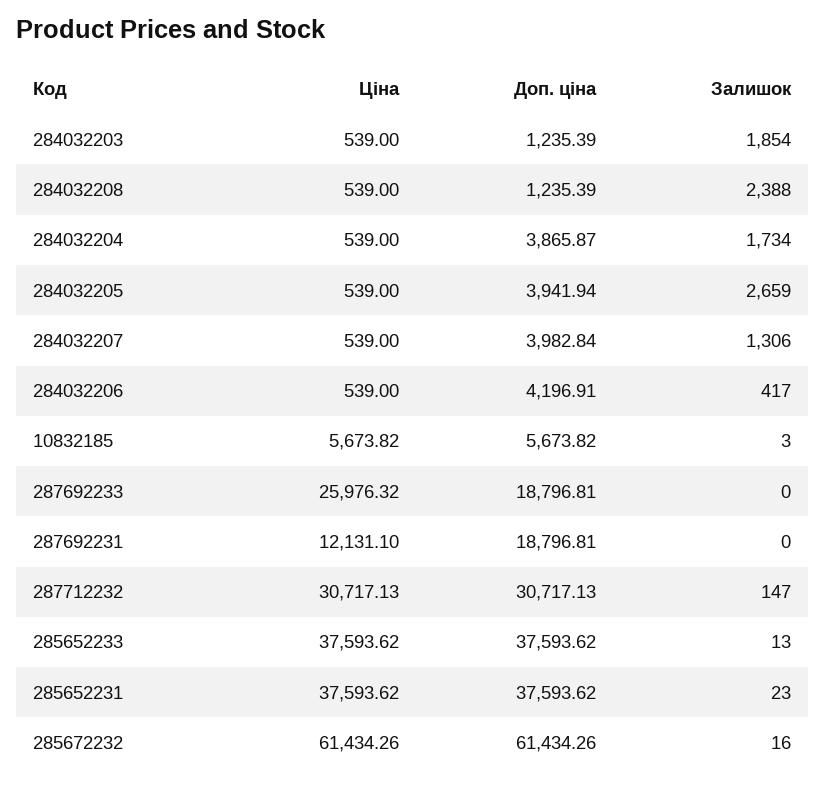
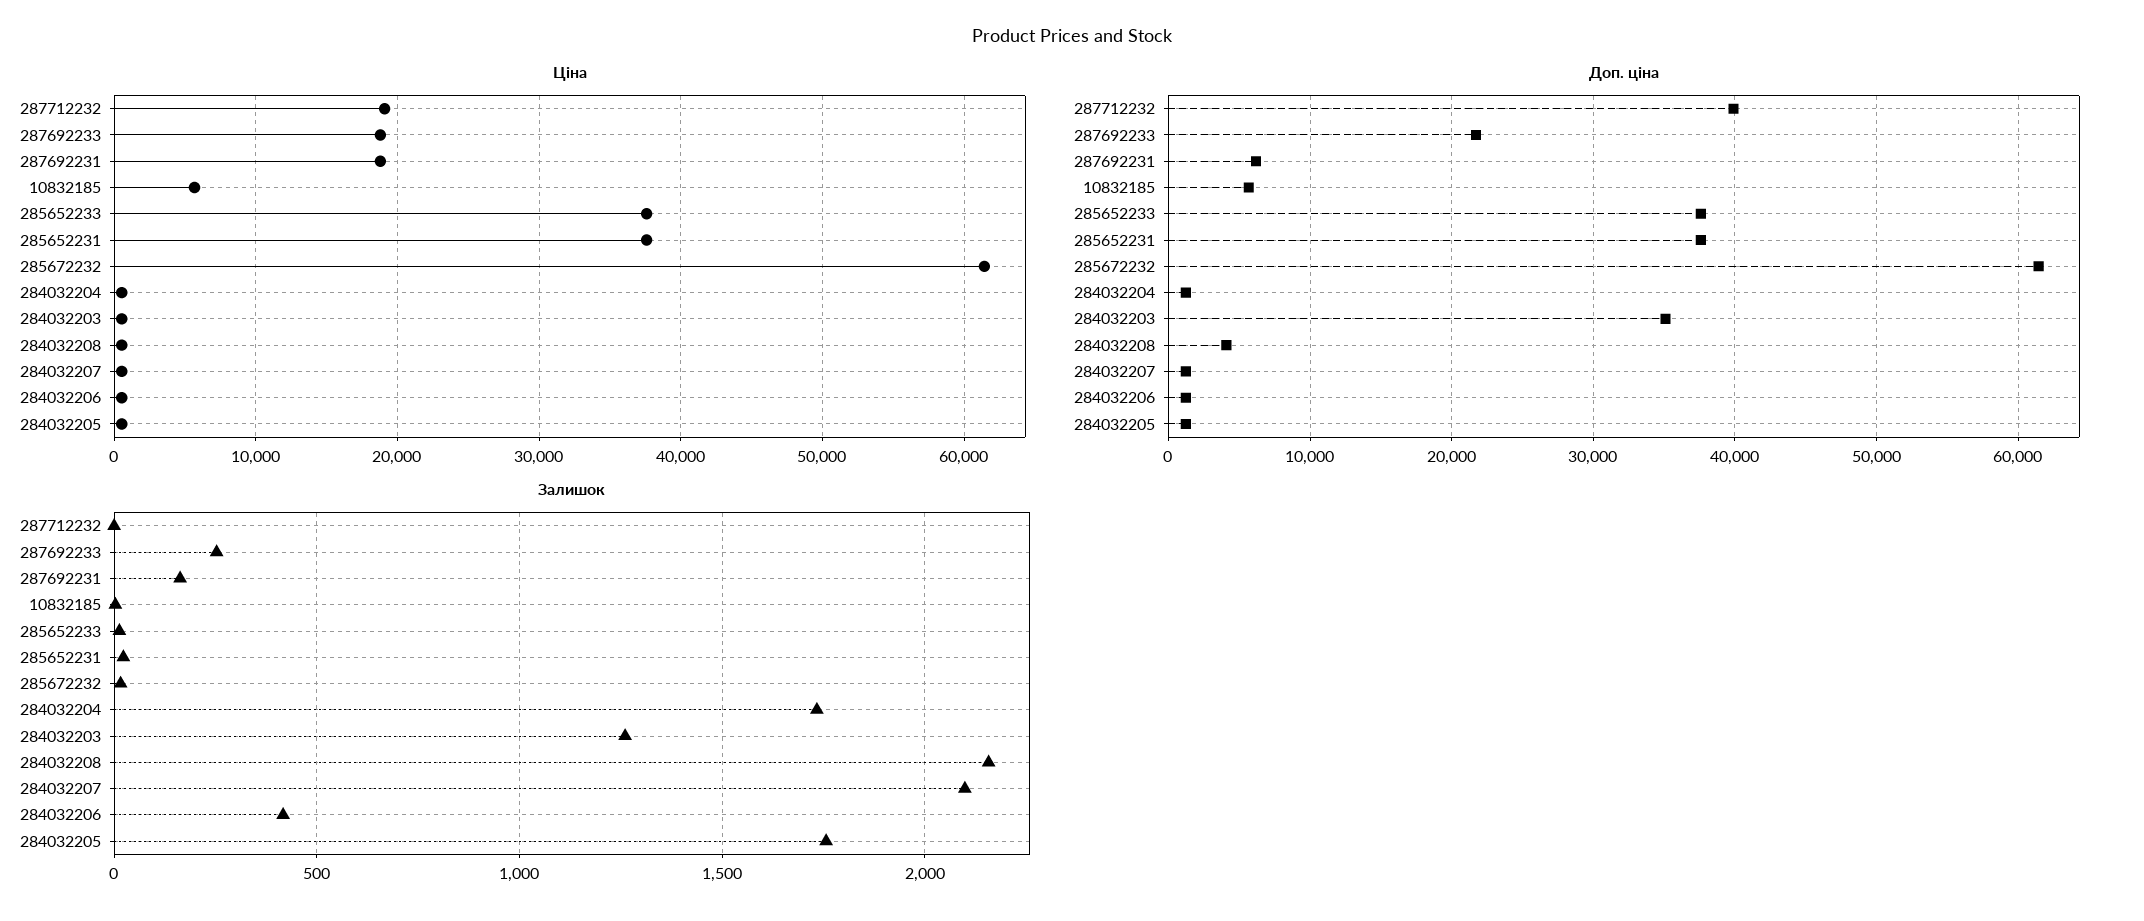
Доп. ціна, 284032203: 1235.39 -> 35000
Залишок, 284032203: 1854 -> 1250
Доп. ціна, 284032208: 1235.39 -> 4000
Залишок, 284032208: 2388 -> 2150
Доп. ціна, 284032204: 3865.87 -> 1000
Доп. ціна, 284032205: 3941.94 -> 1000
Залишок, 284032205: 2659 -> 1750
Доп. ціна, 284032207: 3982.84 -> 1000
Залишок, 284032207: 1306 -> 2100
Доп. ціна, 284032206: 4196.91 -> 1000
Ціна, 287692233: 25976.32 -> 19000
Доп. ціна, 287692233: 18796.81 -> 22000
Залишок, 287692233: 0 -> 250
Ціна, 287692231: 12131.1 -> 19000
Доп. ціна, 287692231: 18796.81 -> 6000
Залишок, 287692231: 0 -> 150
Ціна, 287712232: 30717.13 -> 19000
Доп. ціна, 287712232: 30717.13 -> 40000
Залишок, 287712232: 147 -> 0

